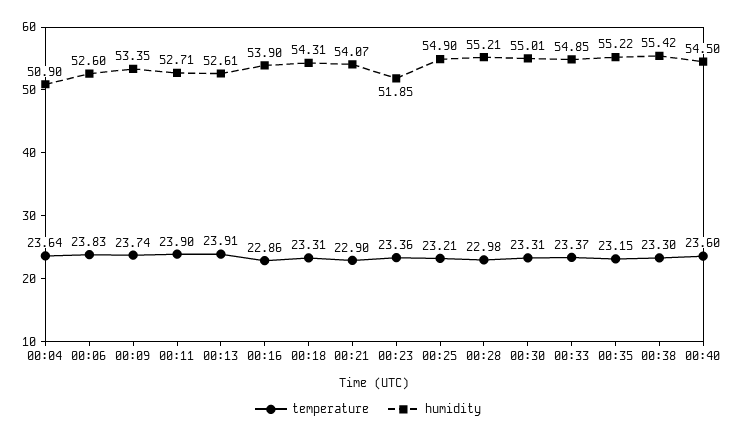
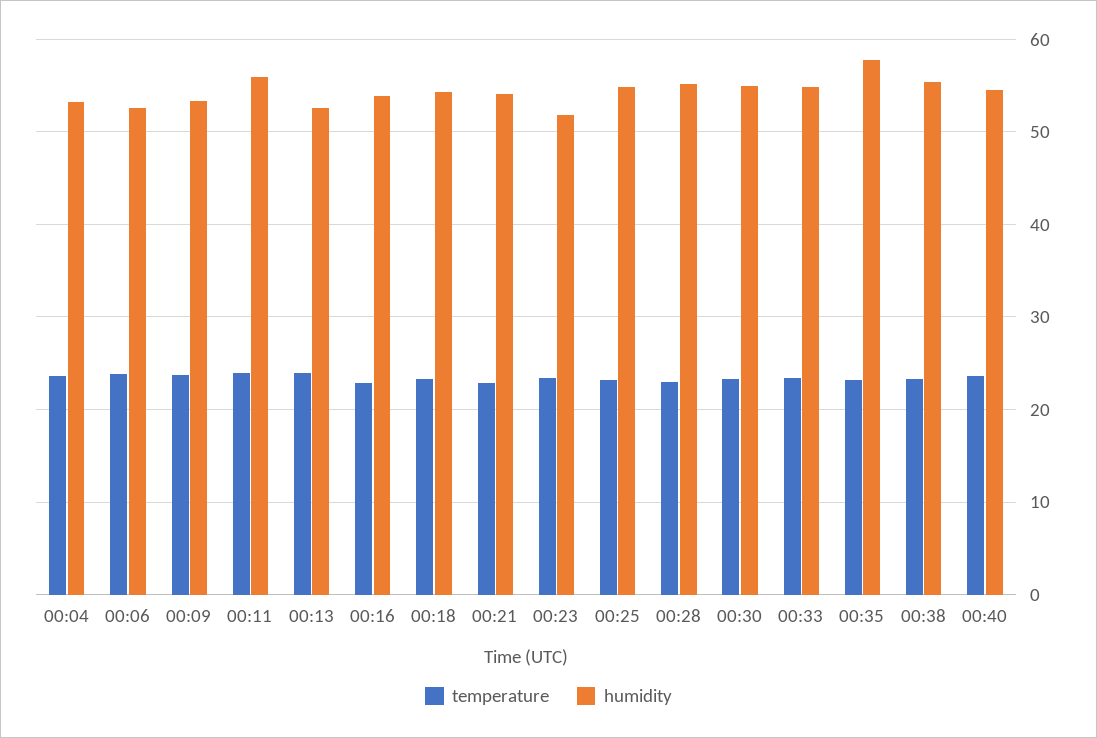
humidity, 00:04: 50.9 -> 53
humidity, 00:11: 52.71 -> 56
humidity, 00:35: 55.22 -> 58

